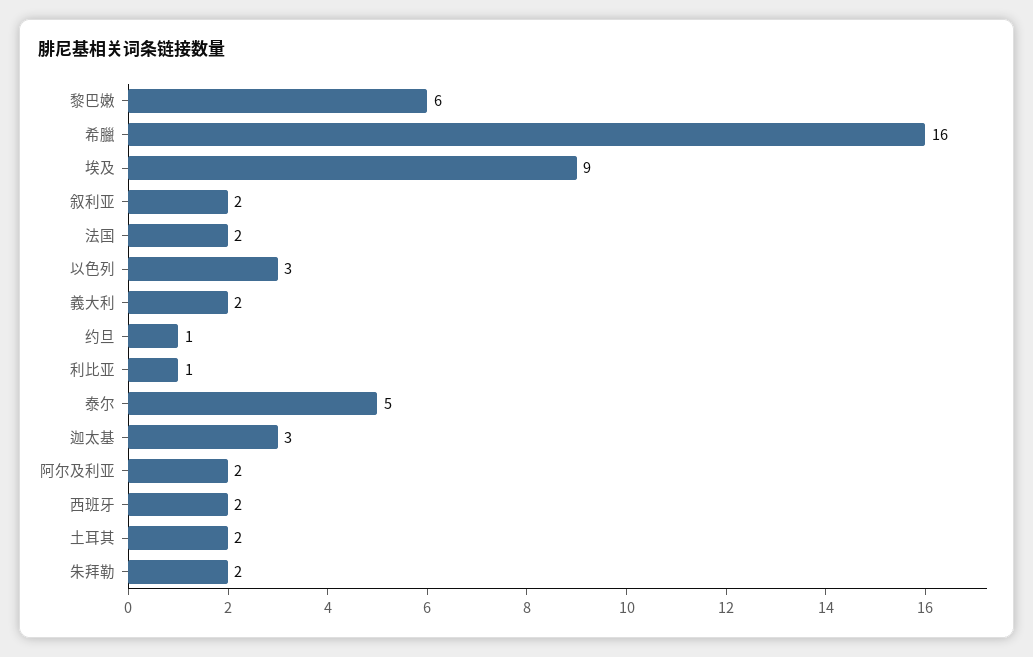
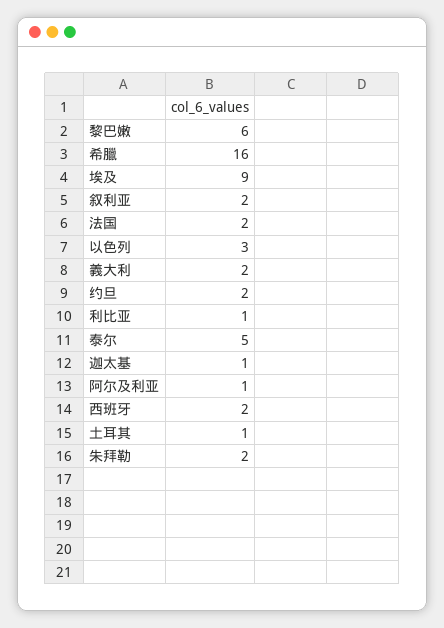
约旦: 1 -> 2
迦太基: 3 -> 1
阿尔及利亚: 2 -> 1
土耳其: 2 -> 1

